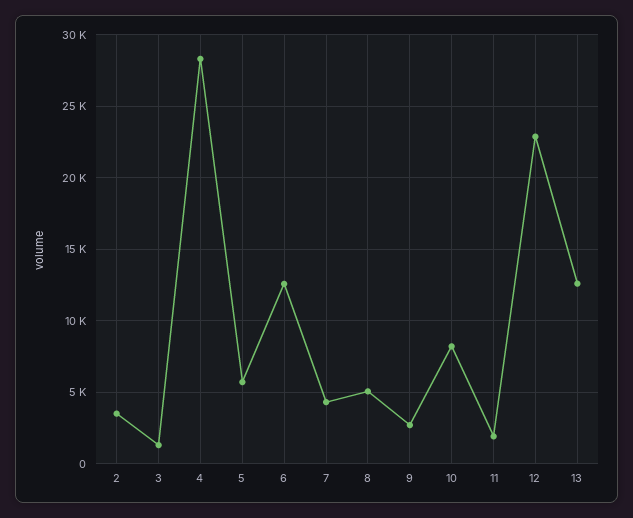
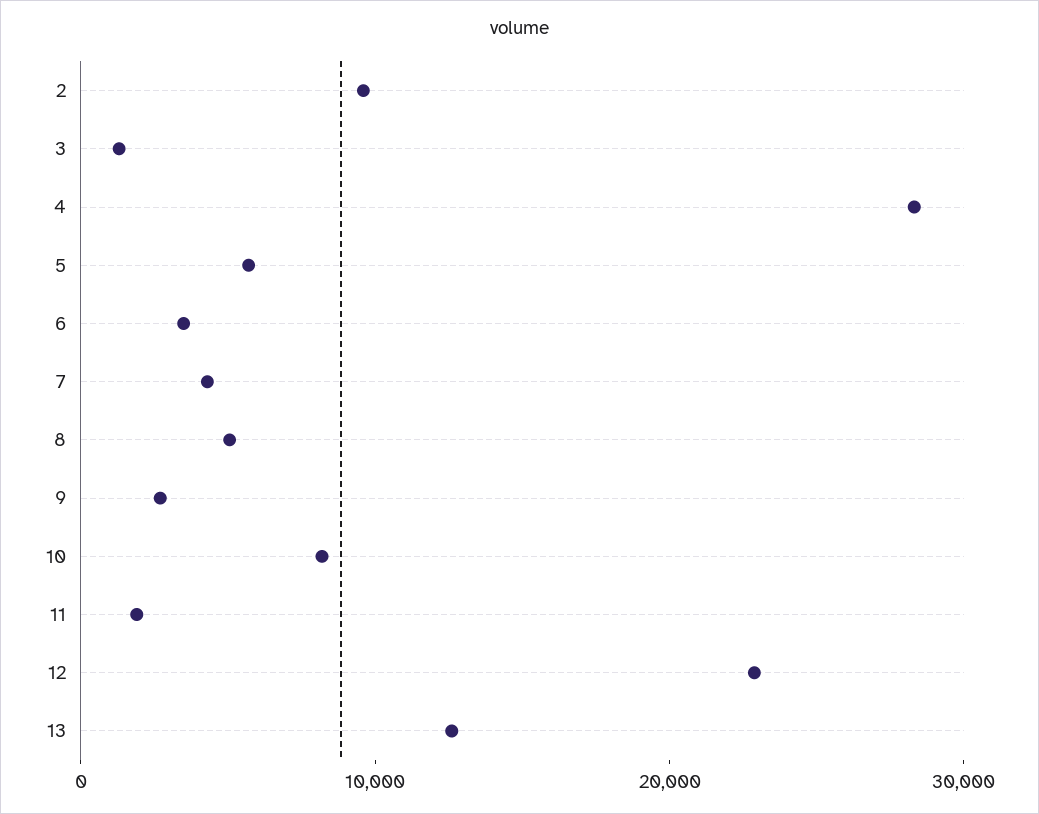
2: 3500 -> 10000
6: 12500 -> 4000

